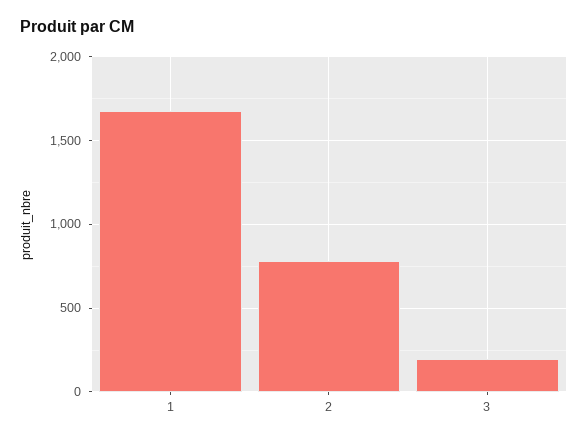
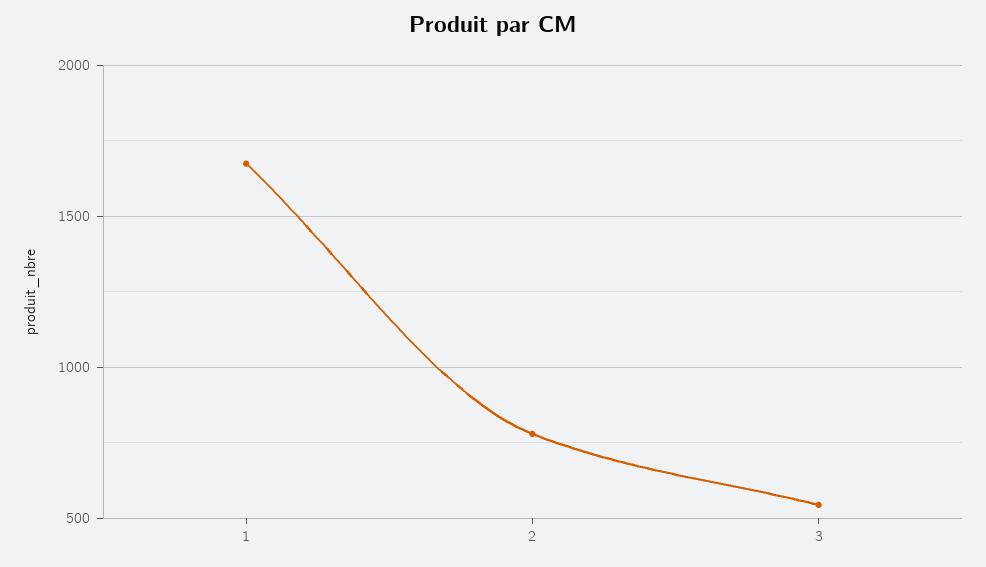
3: 200 -> 550

